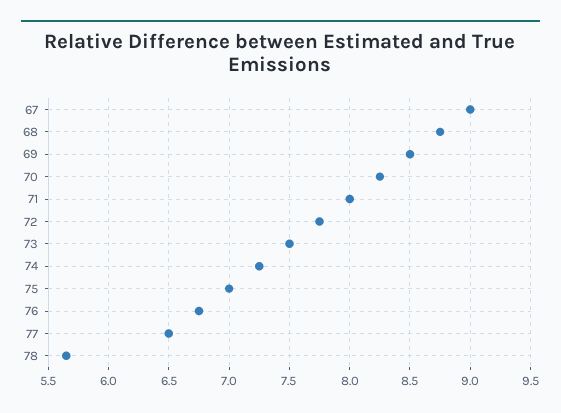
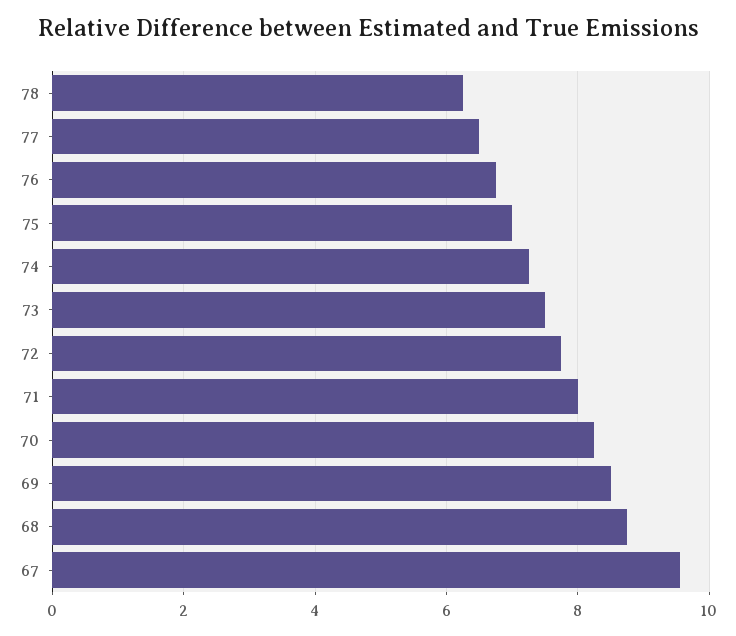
67: 9 -> 9.6
78: 5.65 -> 6.2

